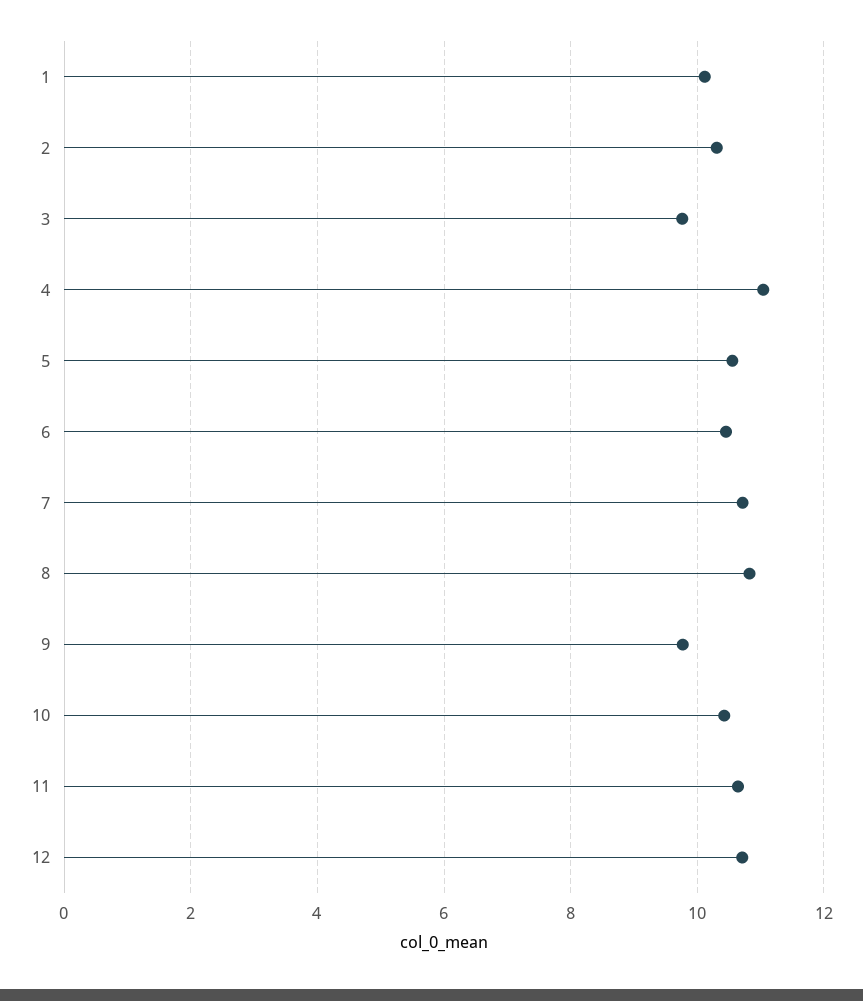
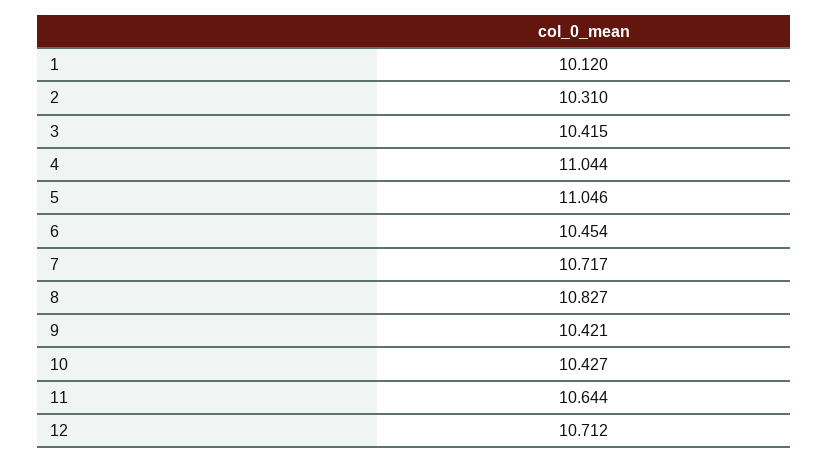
3: 9.8 -> 10.415
5: 10.6 -> 11.046
9: 9.8 -> 10.421

